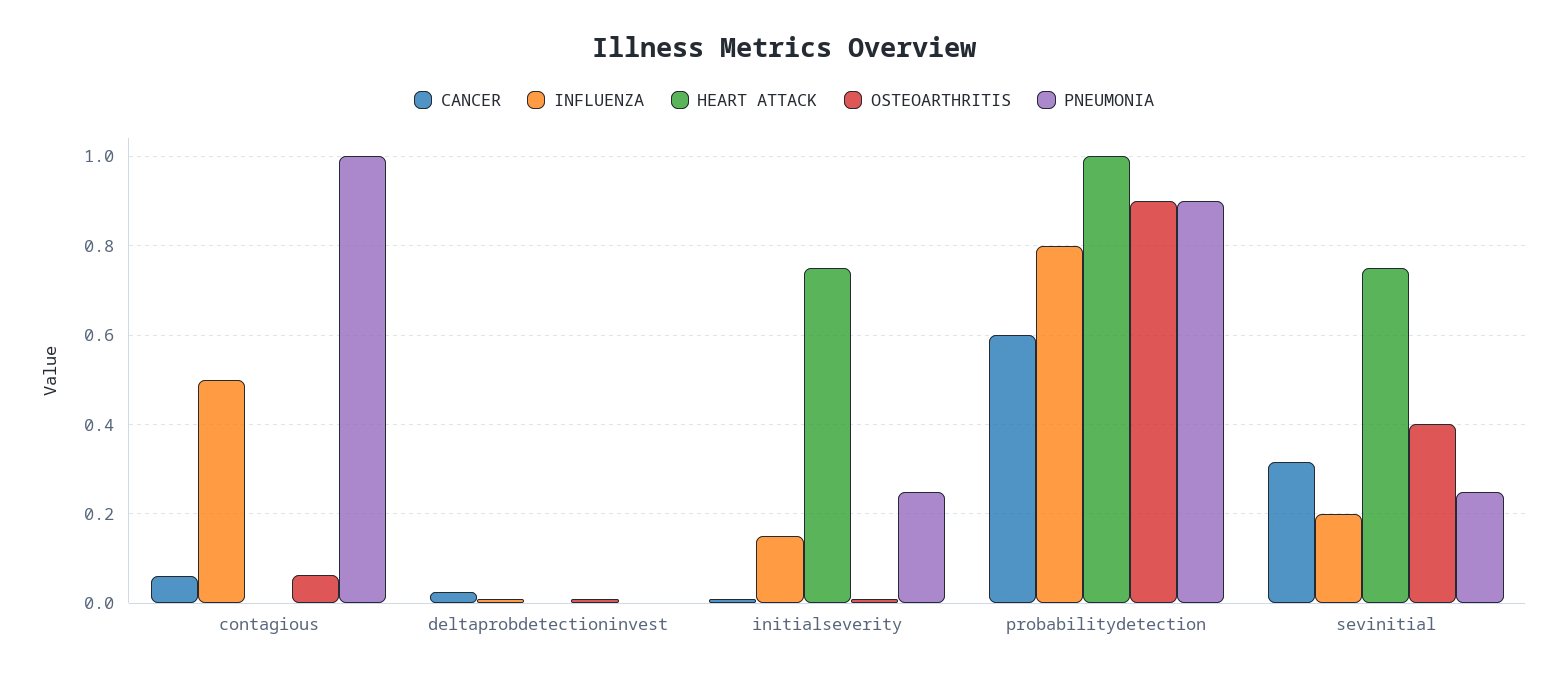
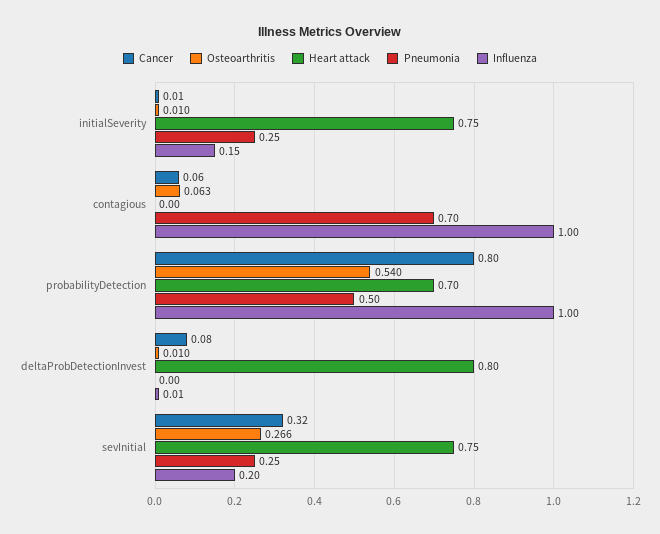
INFLUENZA, contagious: 0.5 -> 1
PNEUMONIA, contagious: 1 -> 0.7
CANCER, deltaprobdetectioninvest: 0.02 -> 0.08
HEART ATTACK, deltaprobdetectioninvest: 0 -> 0.8
CANCER, probabilitydetection: 0.6 -> 0.8
INFLUENZA, probabilitydetection: 0.8 -> 1
HEART ATTACK, probabilitydetection: 1 -> 0.7
OSTEOARTHRITIS, probabilitydetection: 0.9 -> 0.54
PNEUMONIA, probabilitydetection: 0.9 -> 0.5
OSTEOARTHRITIS, sevinitial: 0.4 -> 0.266

